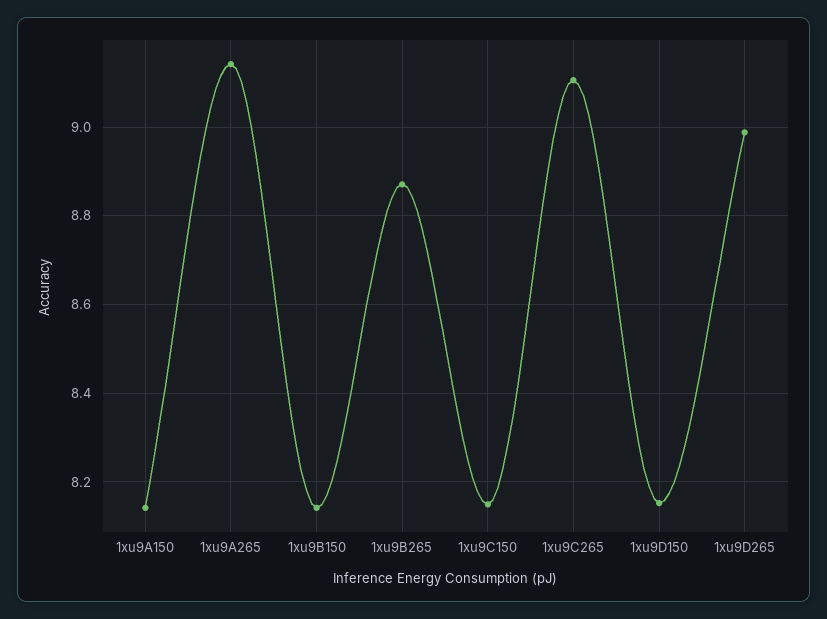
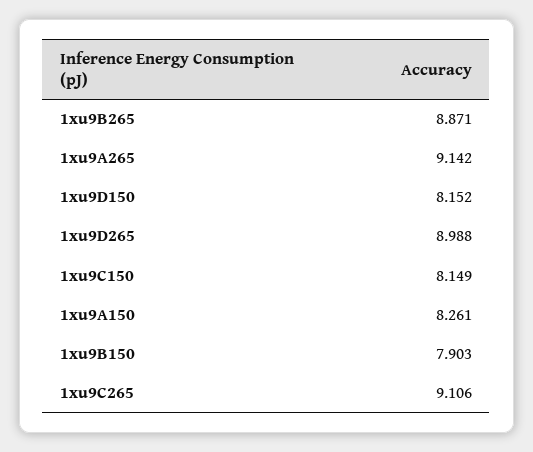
1xu9A150: 8.14 -> 8.261
1xu9B150: 8.14 -> 7.903

